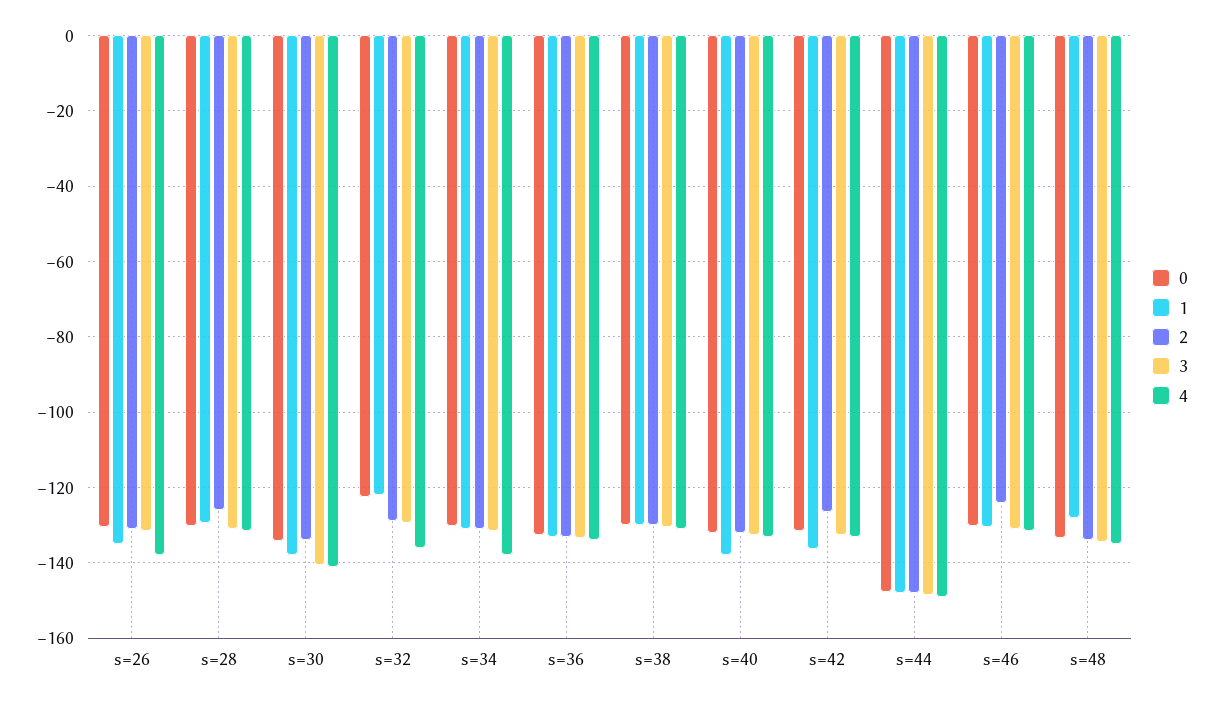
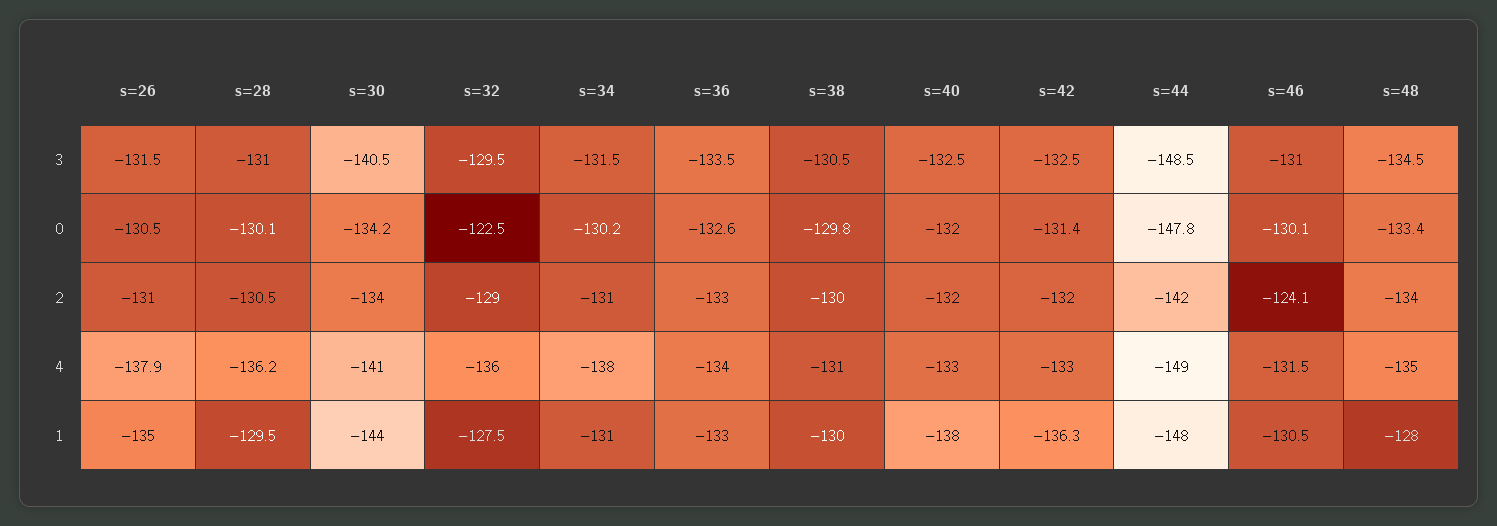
2, s=28: -126 -> -130.5
4, s=28: -132 -> -136.2
1, s=30: -138 -> -144
1, s=32: -122 -> -127.5
2, s=42: -126 -> -132
2, s=44: -148 -> -142

